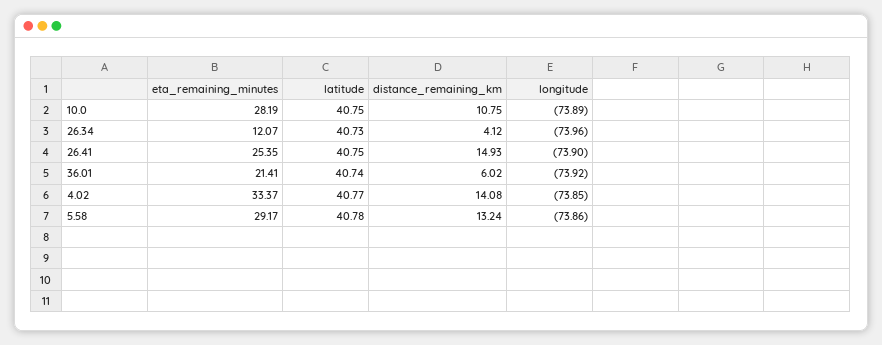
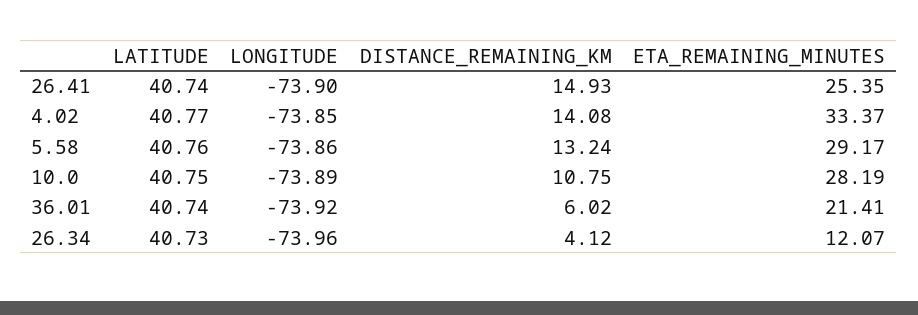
latitude, 26.41: 40.75 -> 40.74
latitude, 5.58: 40.78 -> 40.76

